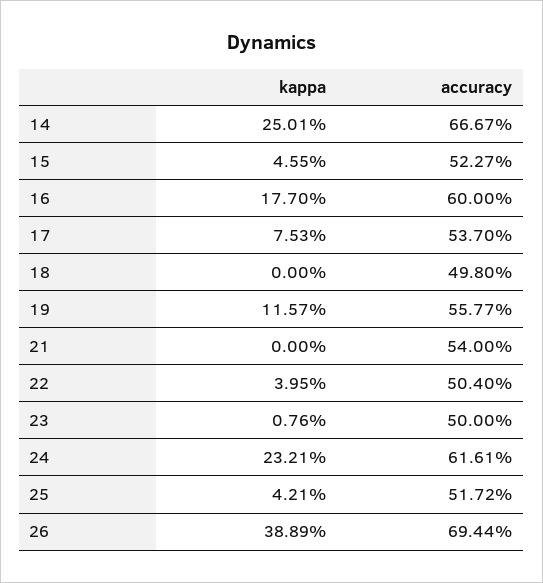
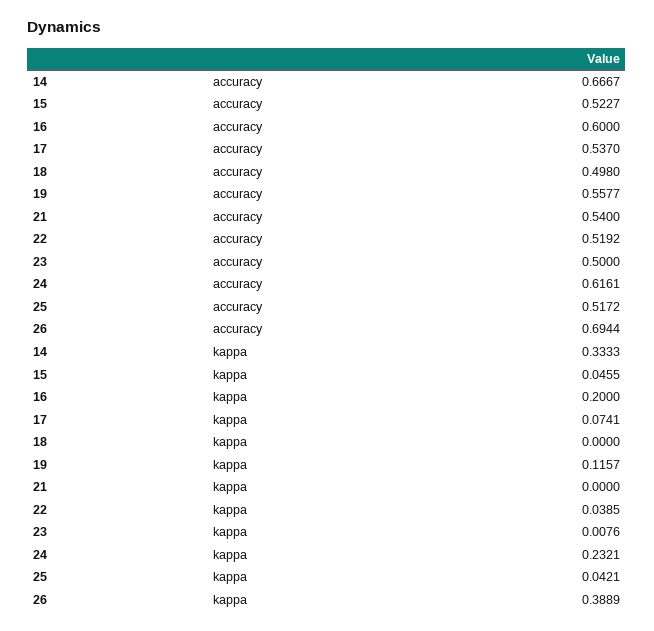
kappa, 14: 0.2501 -> 0.3333
kappa, 16: 0.177 -> 0.2
kappa, 17: 0.0753 -> 0.0741
kappa, 22: 0.0395 -> 0.0385
accuracy, 22: 0.504 -> 0.5192

